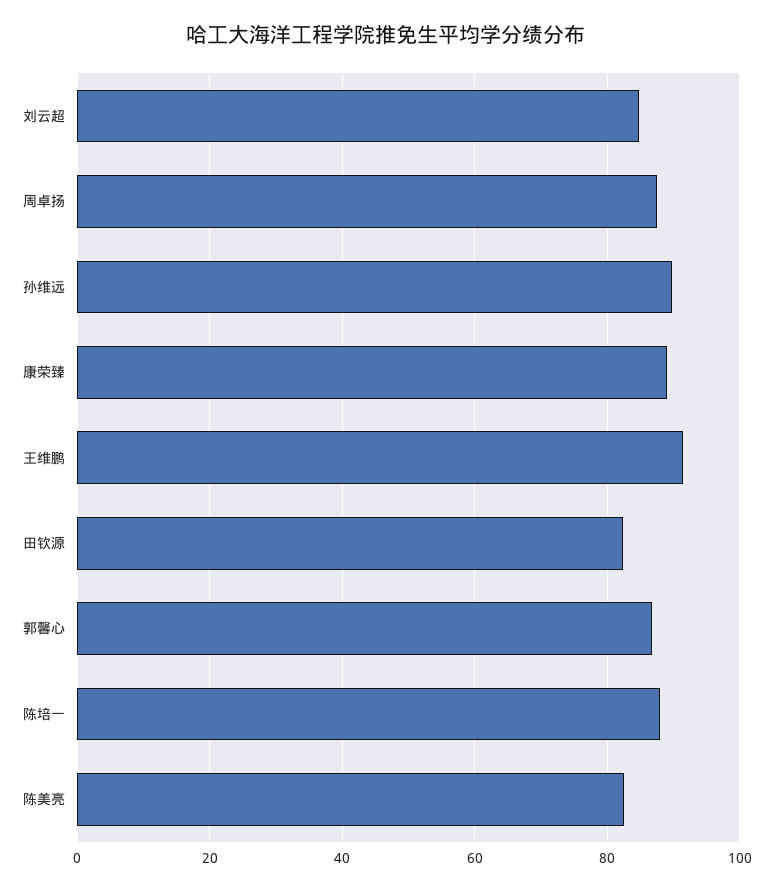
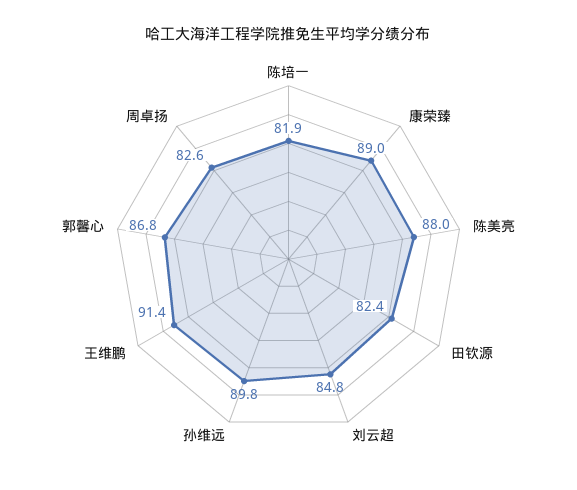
周卓扬: 88 -> 82.6
陈培一: 88 -> 81.9
陈美亮: 82 -> 88

